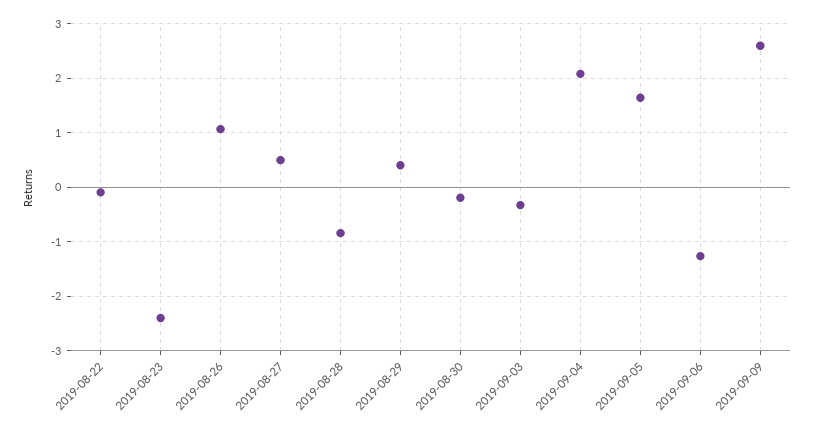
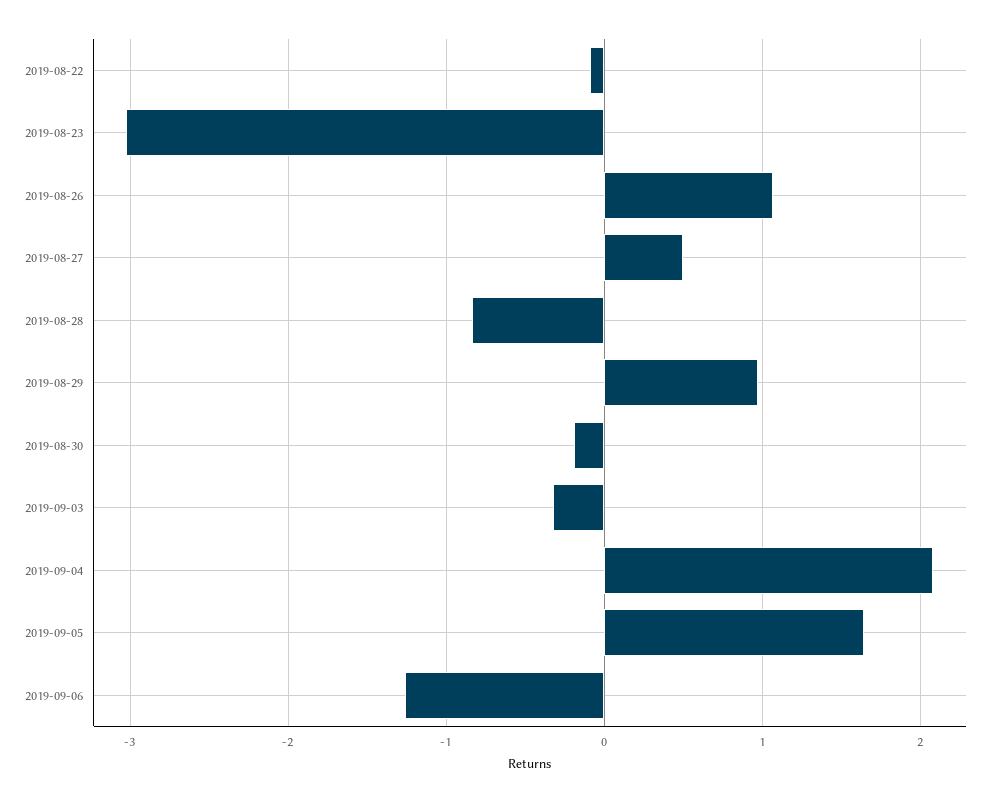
2019-08-23: -2.4 -> -3
2019-08-29: 0.4 -> 1
2019-09-09: 2.6 -> none

